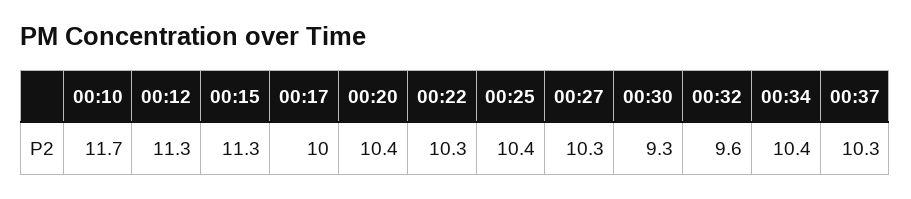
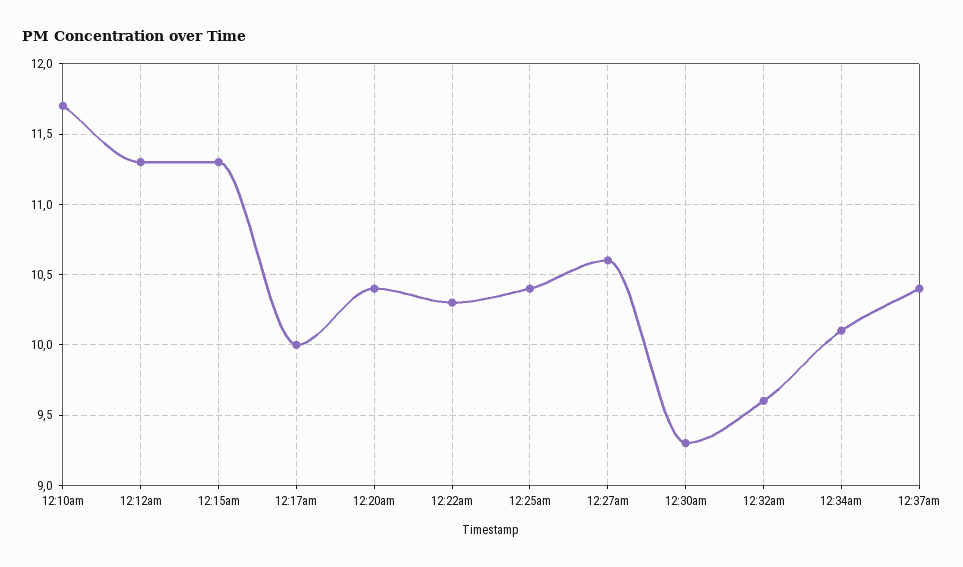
00:27: 10.3 -> 10.6
00:34: 10.4 -> 10.1
00:37: 10.3 -> 10.4

